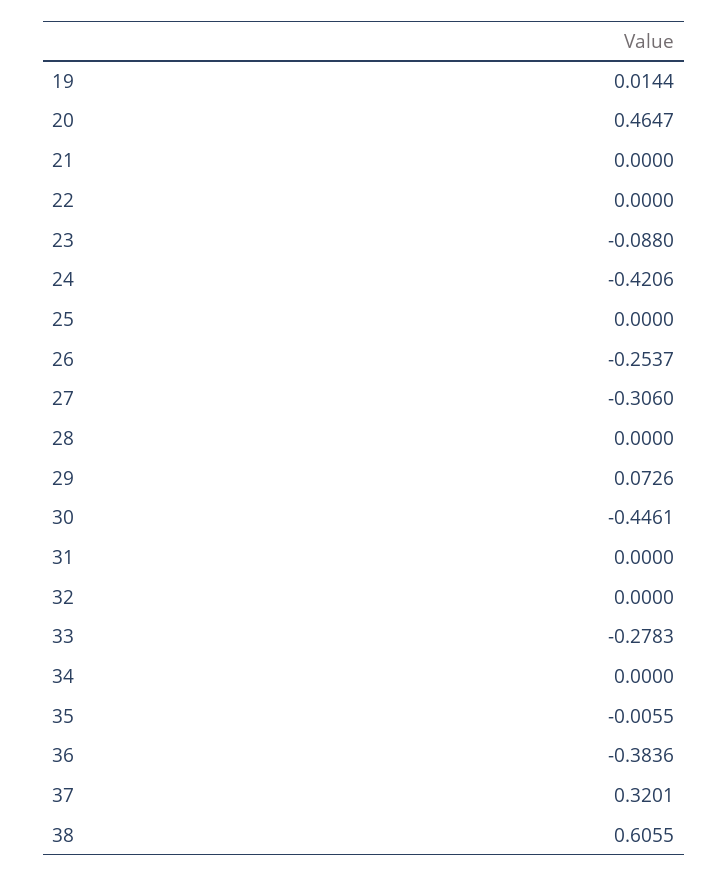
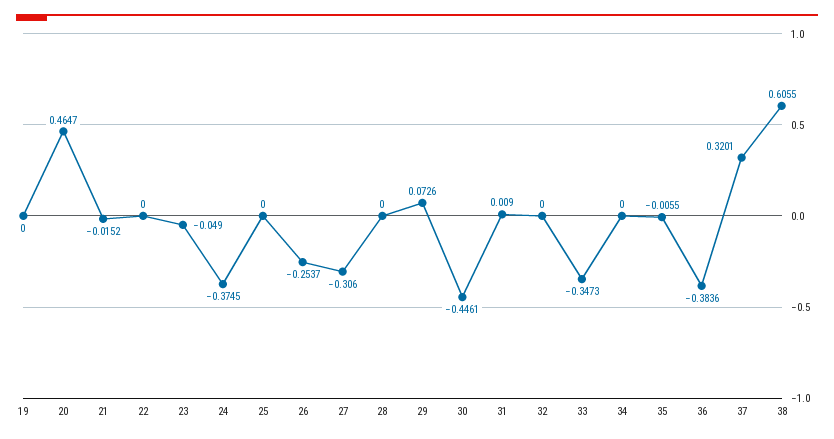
19: 0.0144 -> 0
21: 0 -> -0.0152
23: -0.088 -> -0.049
24: -0.4206 -> -0.3745
31: 0 -> 0.009
33: -0.2783 -> -0.3473

